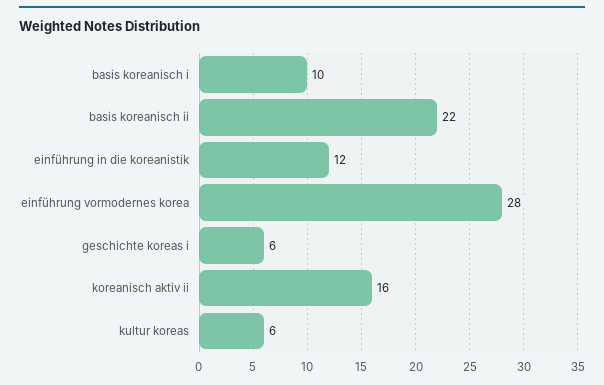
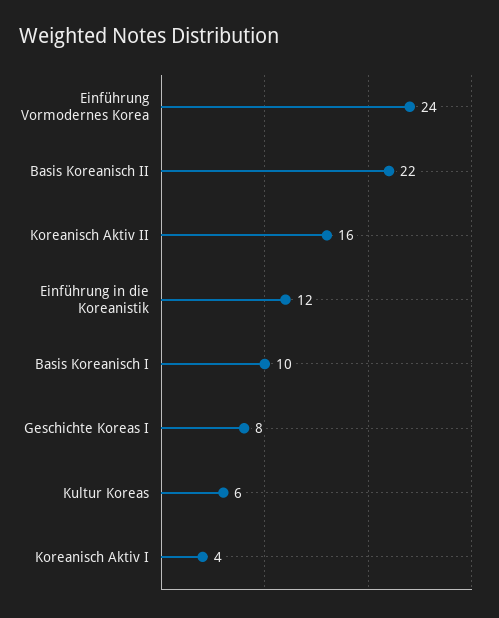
einführung vormodernes korea: 28 -> 24
geschichte koreas i: 6 -> 8
Koreanisch Aktiv I: none -> 4

